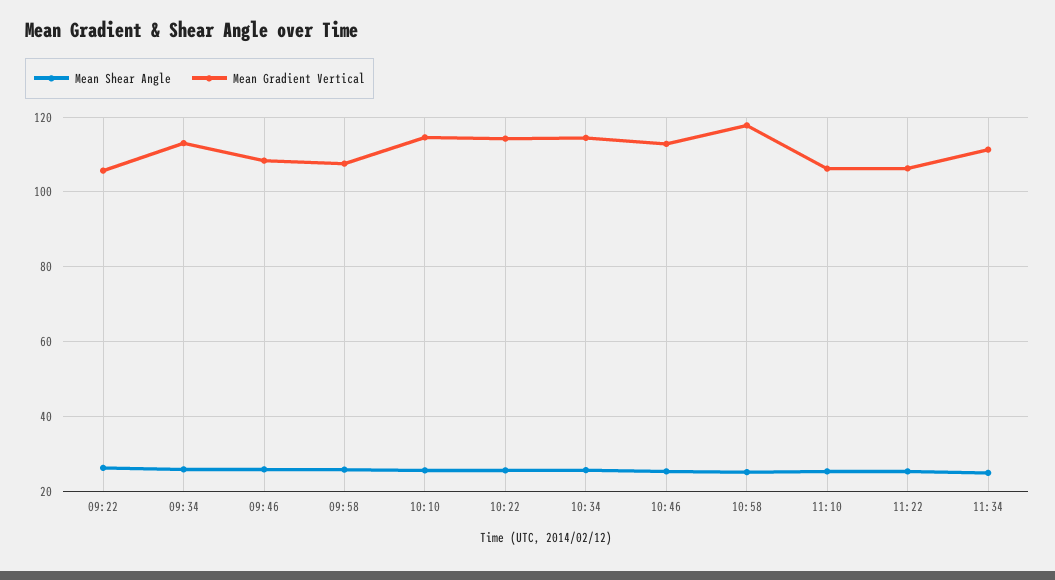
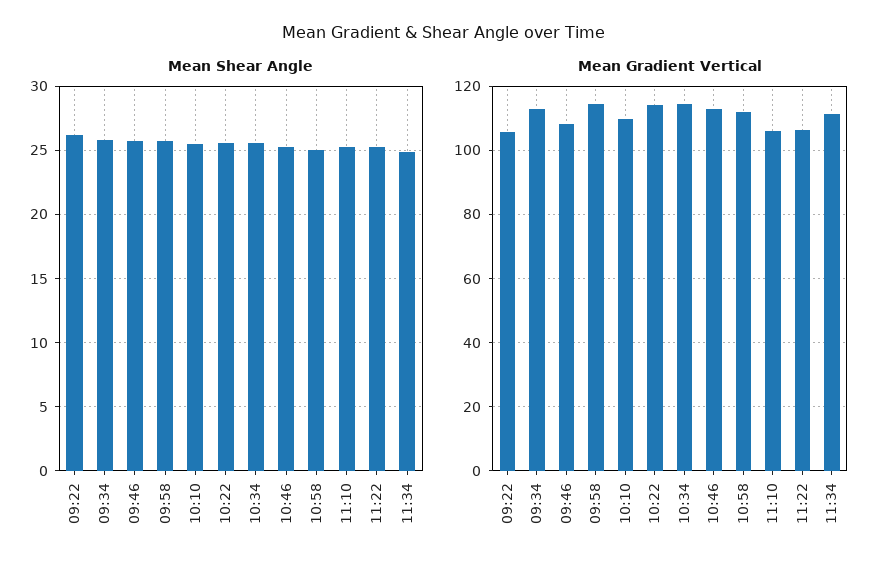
Mean Gradient Vertical, 09:58: 108 -> 114
Mean Gradient Vertical, 10:10: 114 -> 110
Mean Gradient Vertical, 10:58: 118 -> 112

